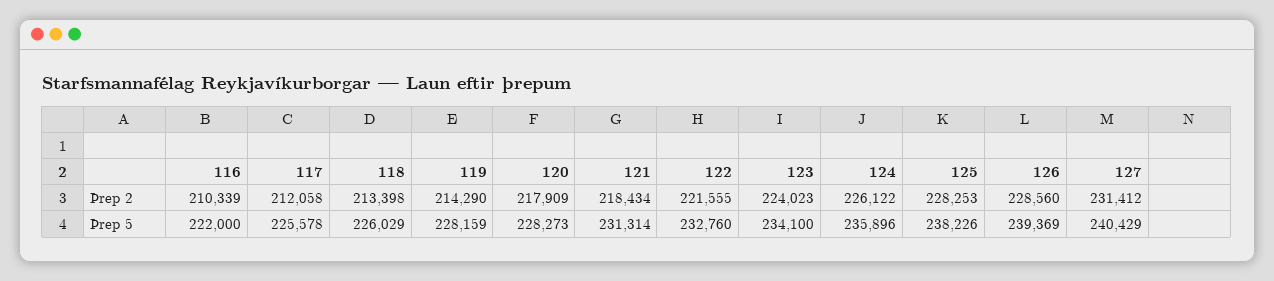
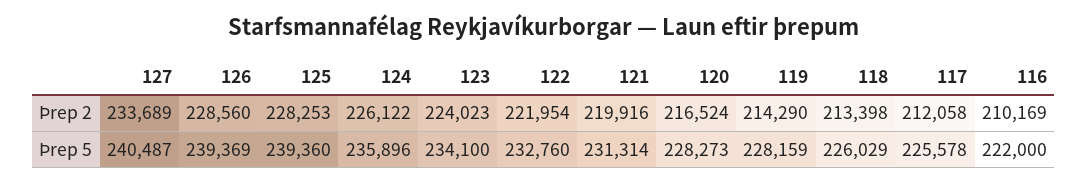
116, Þrep 2: 210339 -> 210169
120, Þrep 2: 217909 -> 216524
121, Þrep 2: 218434 -> 219916
122, Þrep 2: 221555 -> 221954
127, Þrep 2: 231412 -> 233689
125, Þrep 5: 238226 -> 239360
127, Þrep 5: 240429 -> 240487

